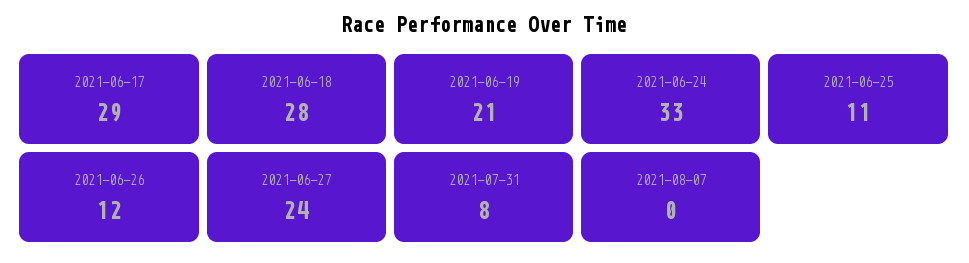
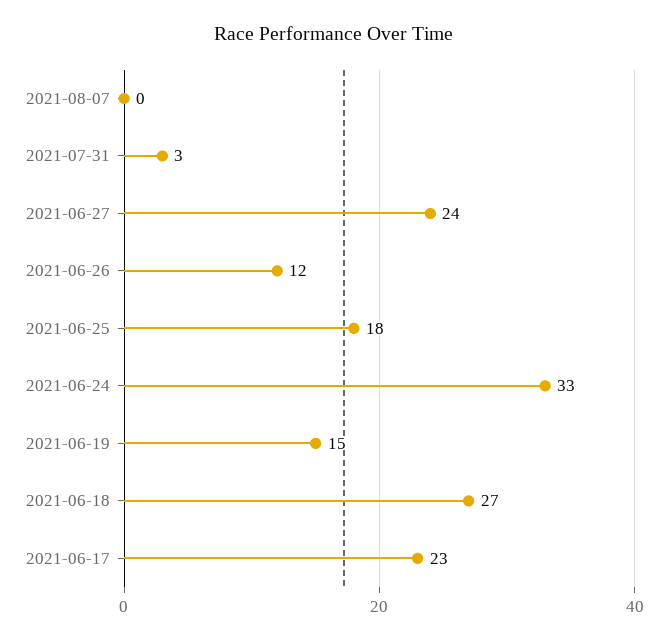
2021-06-17: 29 -> 23
2021-06-18: 28 -> 27
2021-06-19: 21 -> 15
2021-06-25: 11 -> 18
2021-07-31: 8 -> 3

